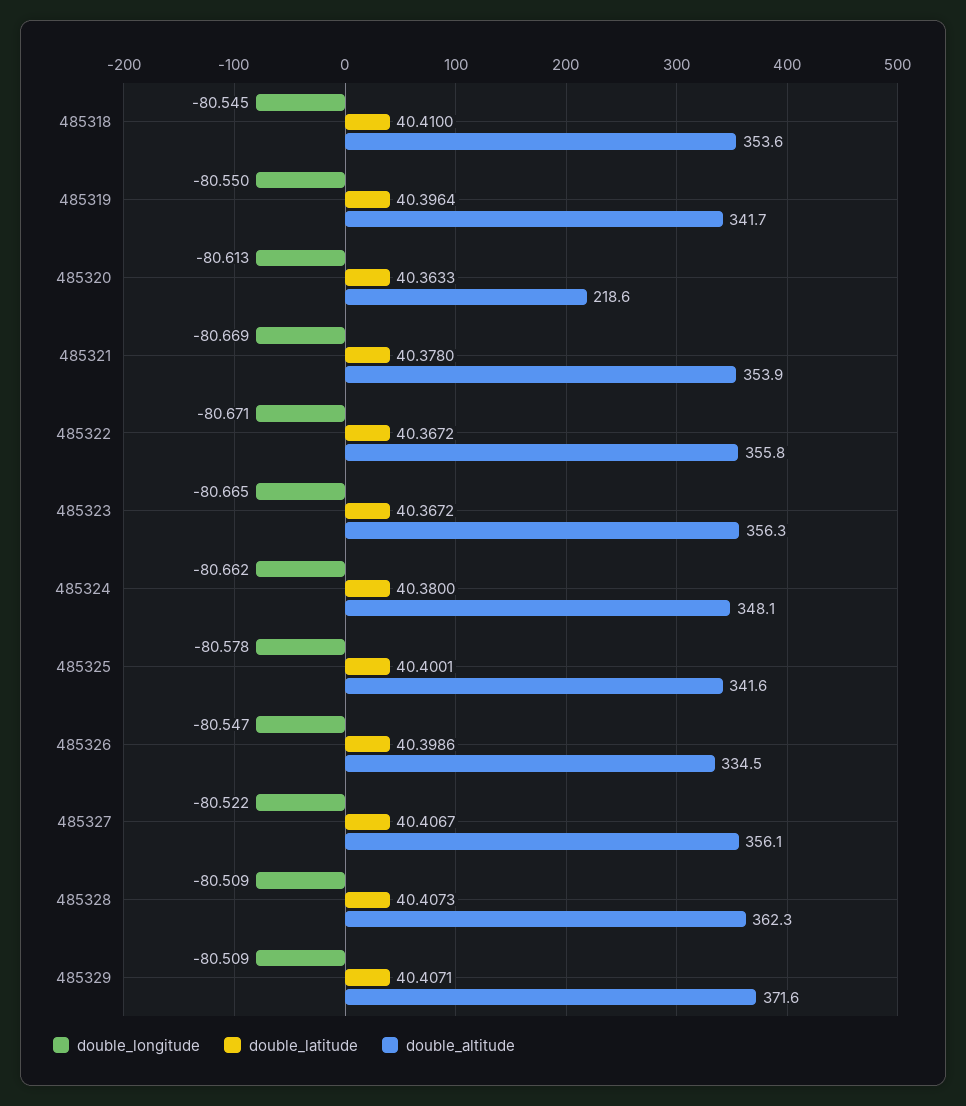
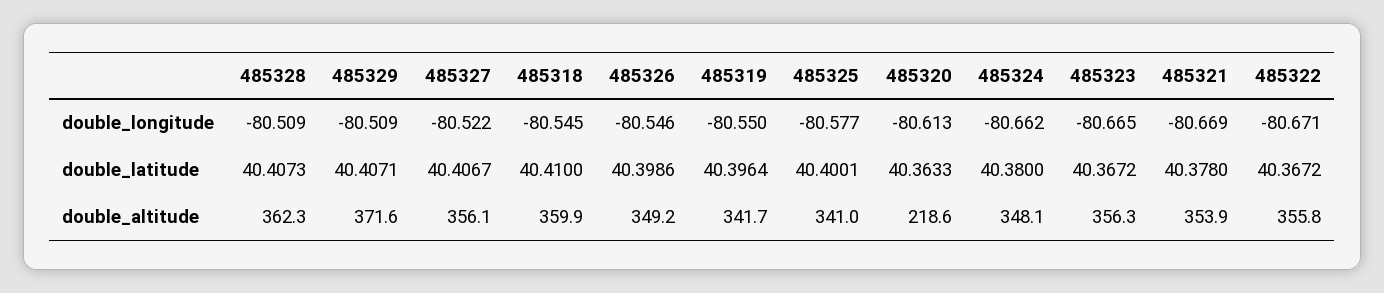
double_altitude, 485318: 353.6 -> 359.9
double_longitude, 485325: -80.578 -> -80.577
double_altitude, 485325: 341.6 -> 341
double_longitude, 485326: -80.547 -> -80.546
double_altitude, 485326: 334.5 -> 349.2

